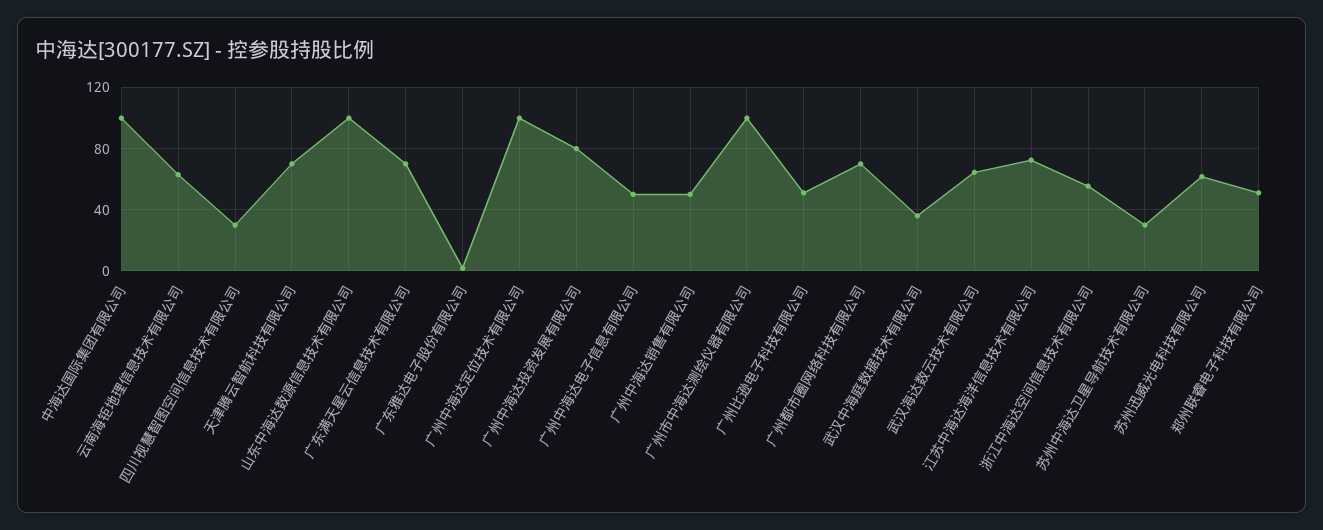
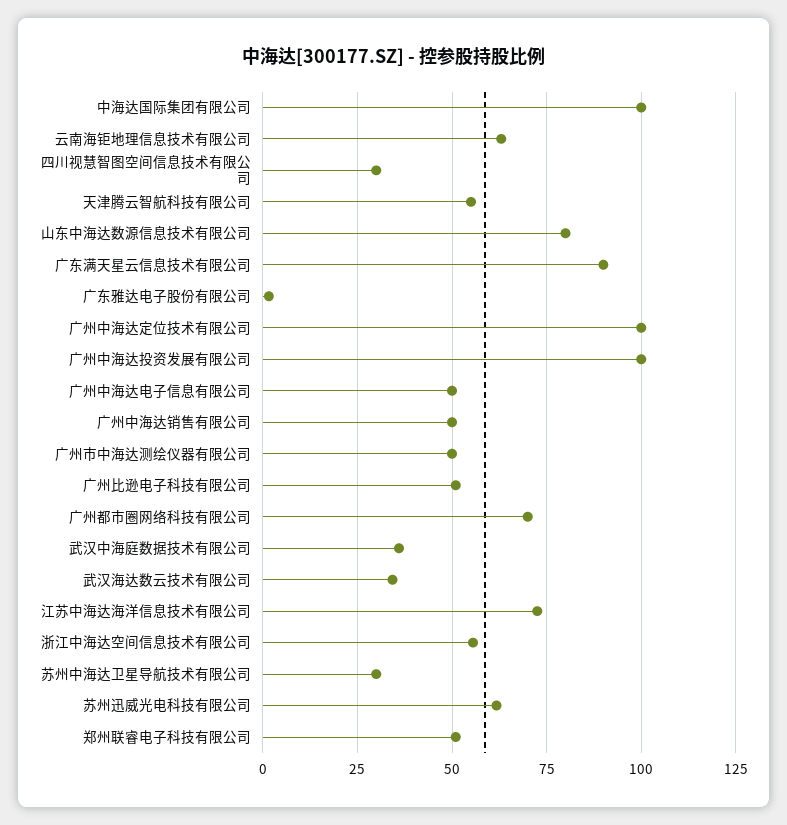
天津腾云智航科技有限公司: 70 -> 55
山东中海达数源信息技术有限公司: 100 -> 80
广东满天星云信息技术有限公司: 70 -> 90
广州中海达投资发展有限公司: 80 -> 100
广州市中海达测绘仪器有限公司: 100 -> 50
武汉海达数云技术有限公司: 65 -> 35

